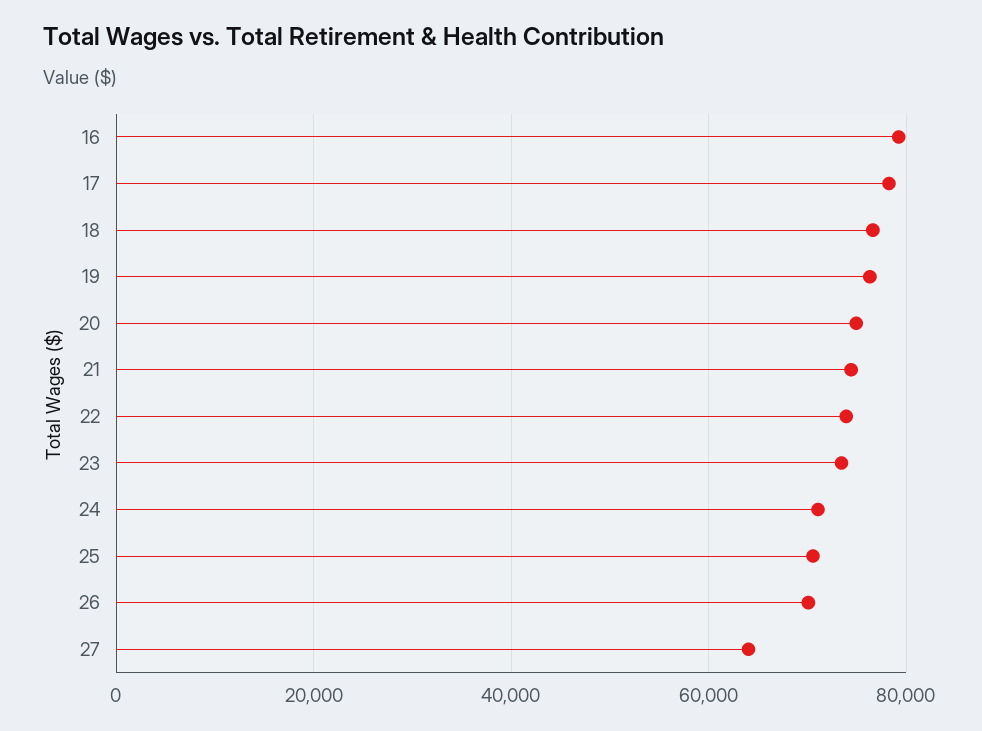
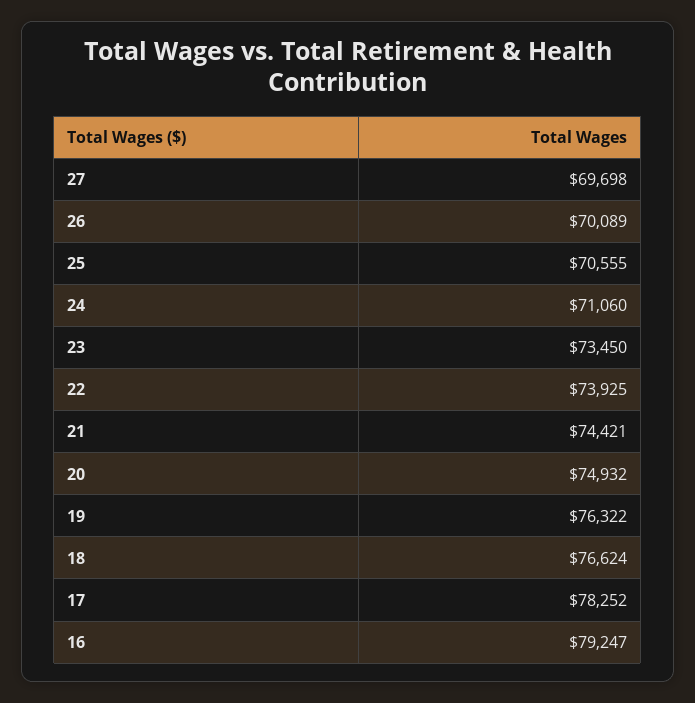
27: 64000 -> 69698

